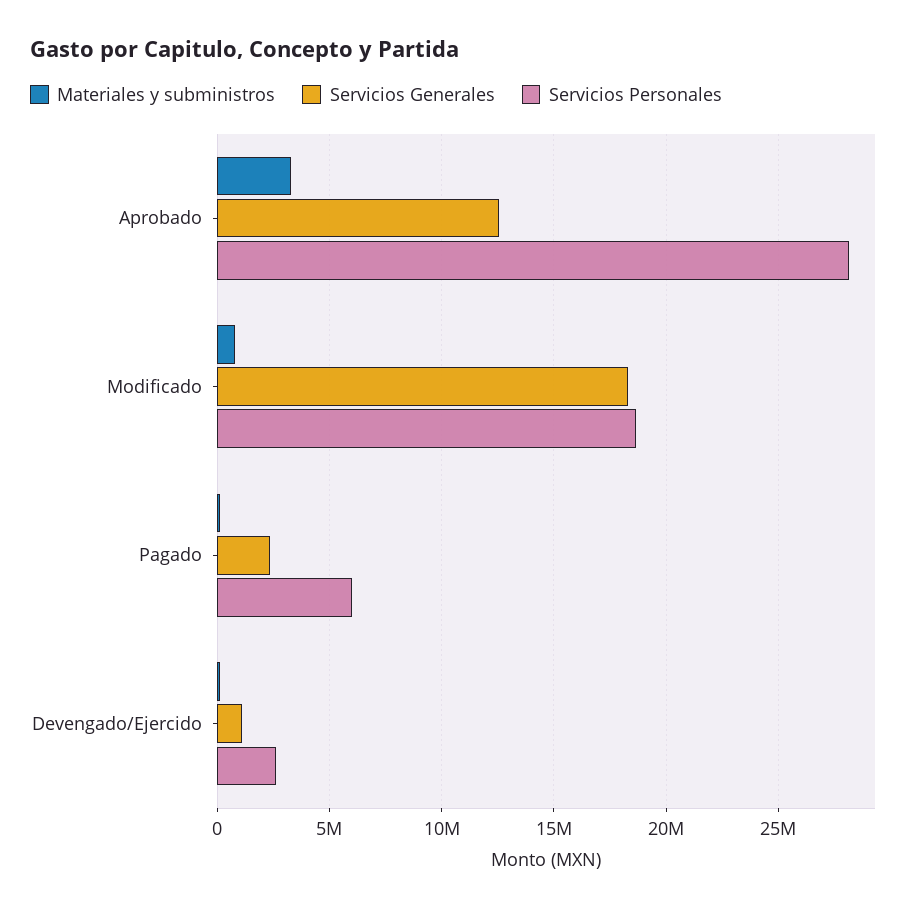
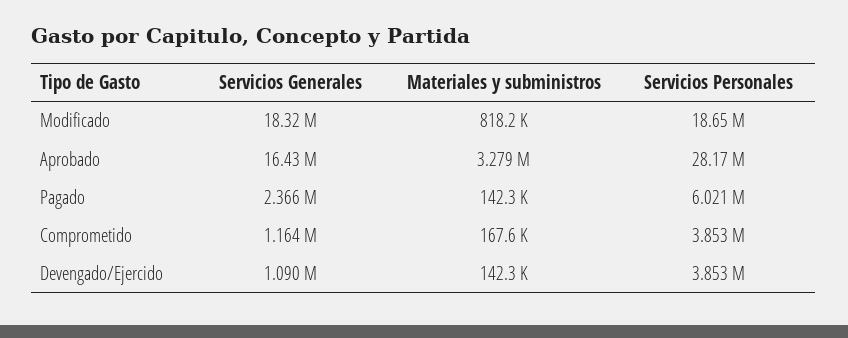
Servicios Generales, Aprobado: 12500000 -> 16430000
Servicios Personales, Devengado/Ejercido: 2500000 -> 3853000
Servicios Generales, Comprometido: none -> 1164000
Materiales y subministros, Comprometido: none -> 167600
Servicios Personales, Comprometido: none -> 3853000

